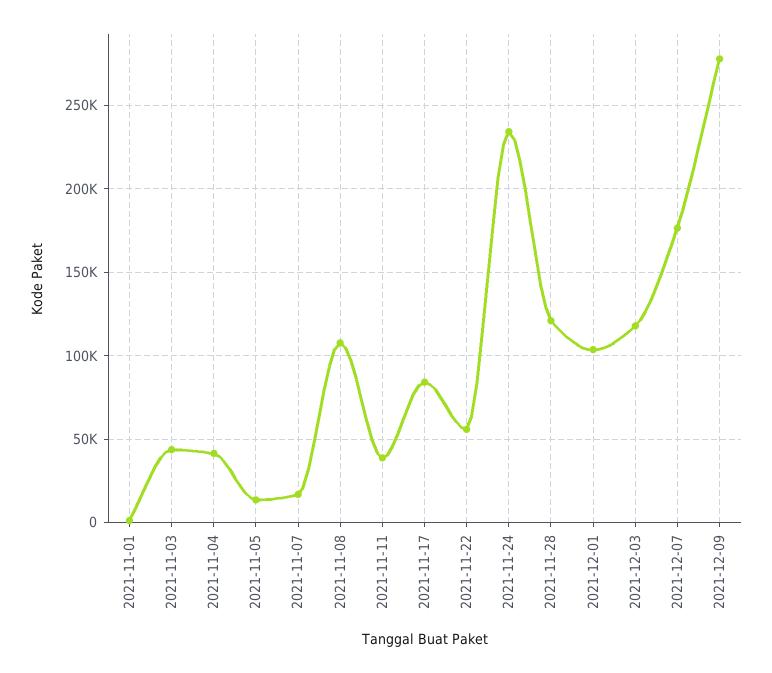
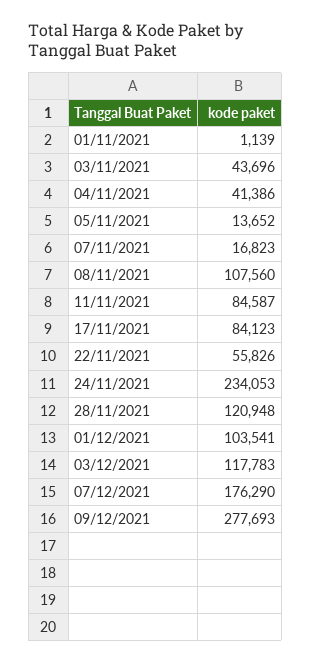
2021-11-11: 40000 -> 84587

